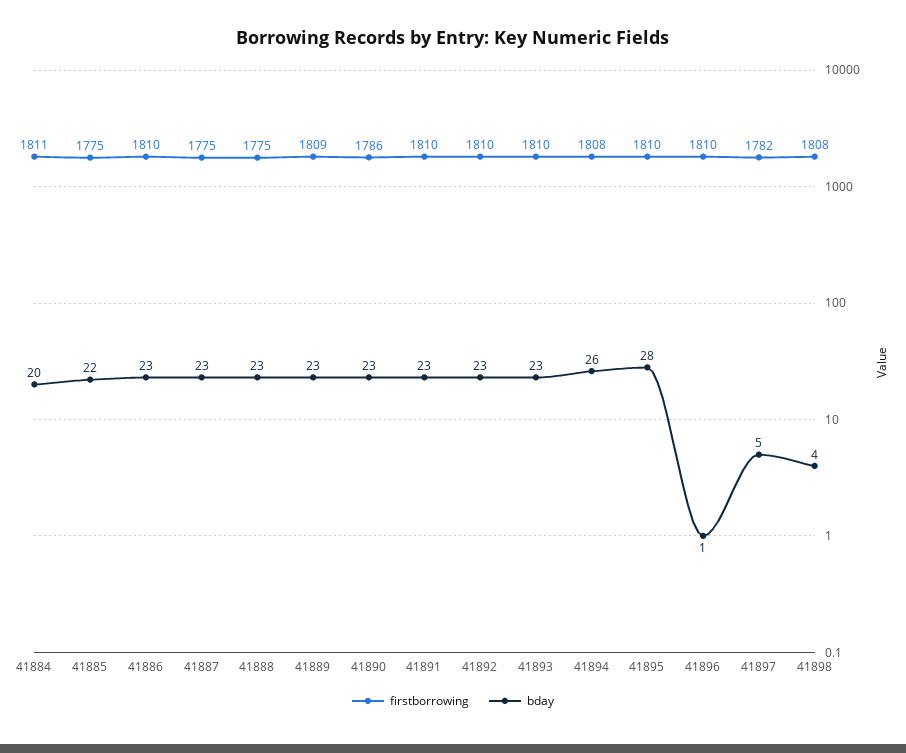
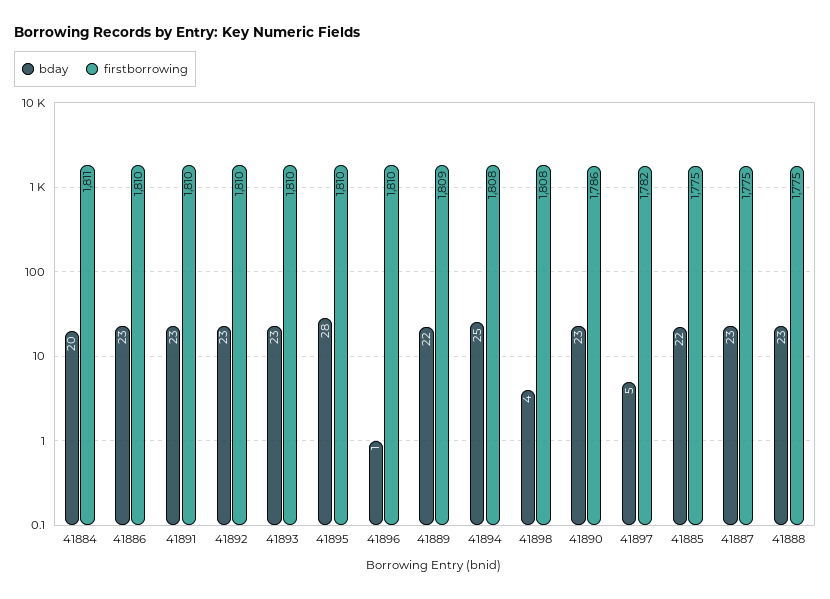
bday, 41889: 23 -> 22
bday, 41894: 26 -> 25

